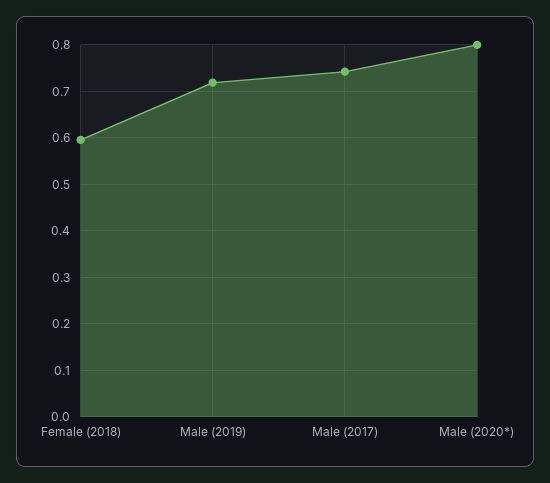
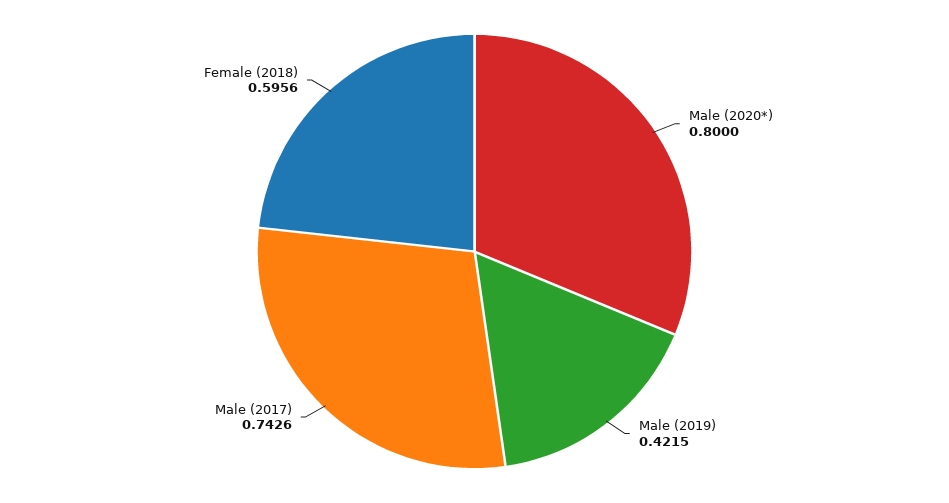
Male (2019): 0.72 -> 0.4215

